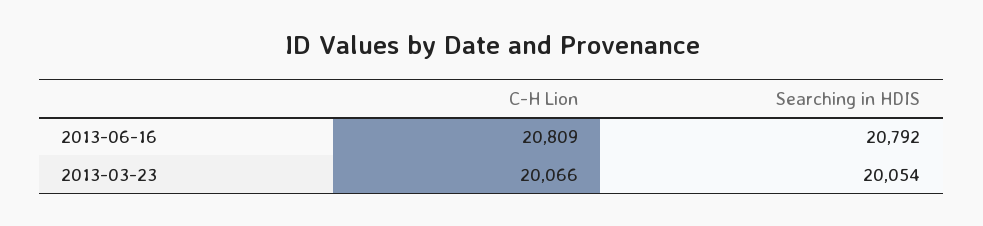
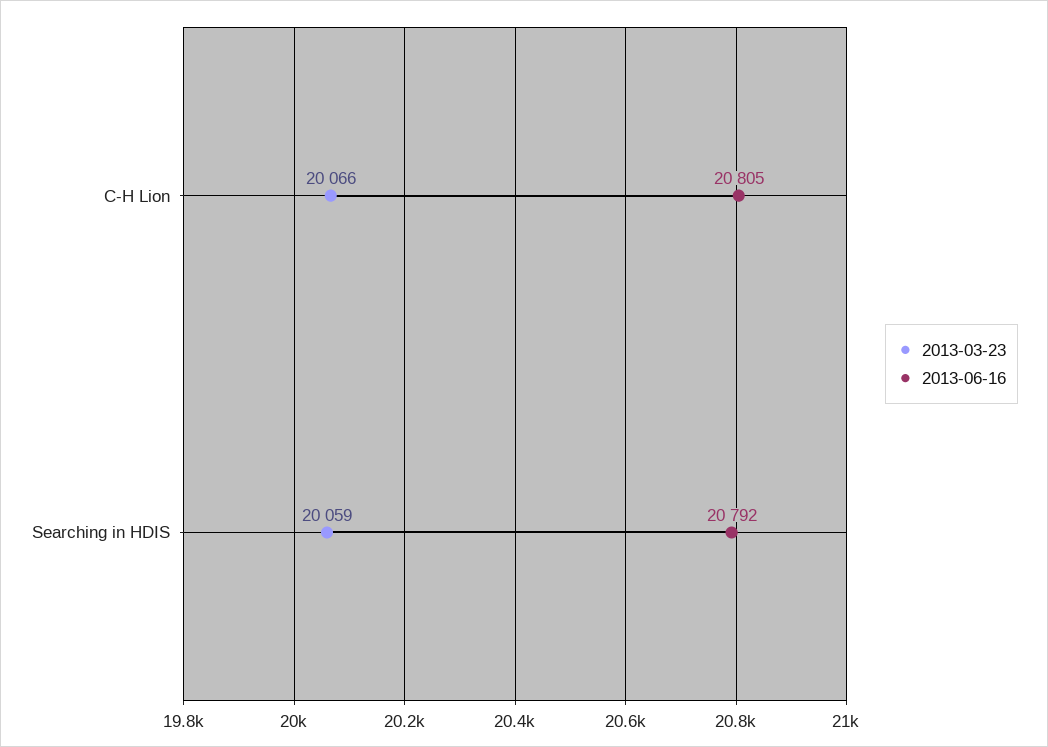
2013-06-16, C-H Lion: 20809 -> 20805
2013-03-23, Searching in HDIS: 20054 -> 20059

